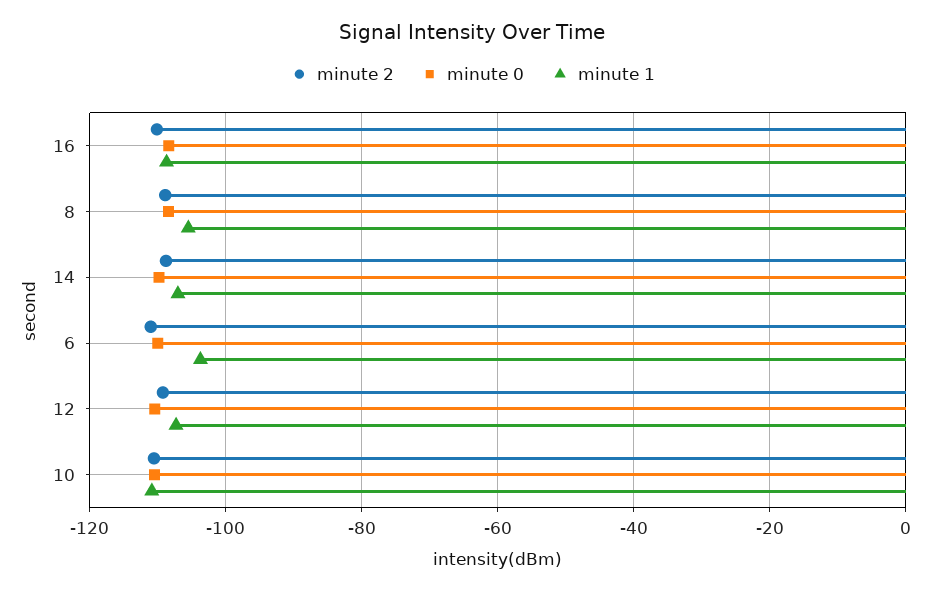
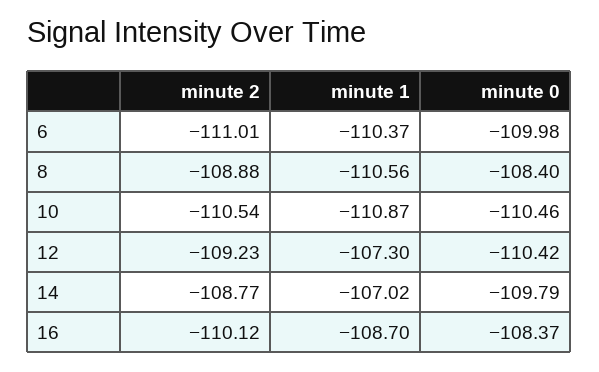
minute 1, 8: -106 -> -110.56
minute 1, 6: -104 -> -110.37

